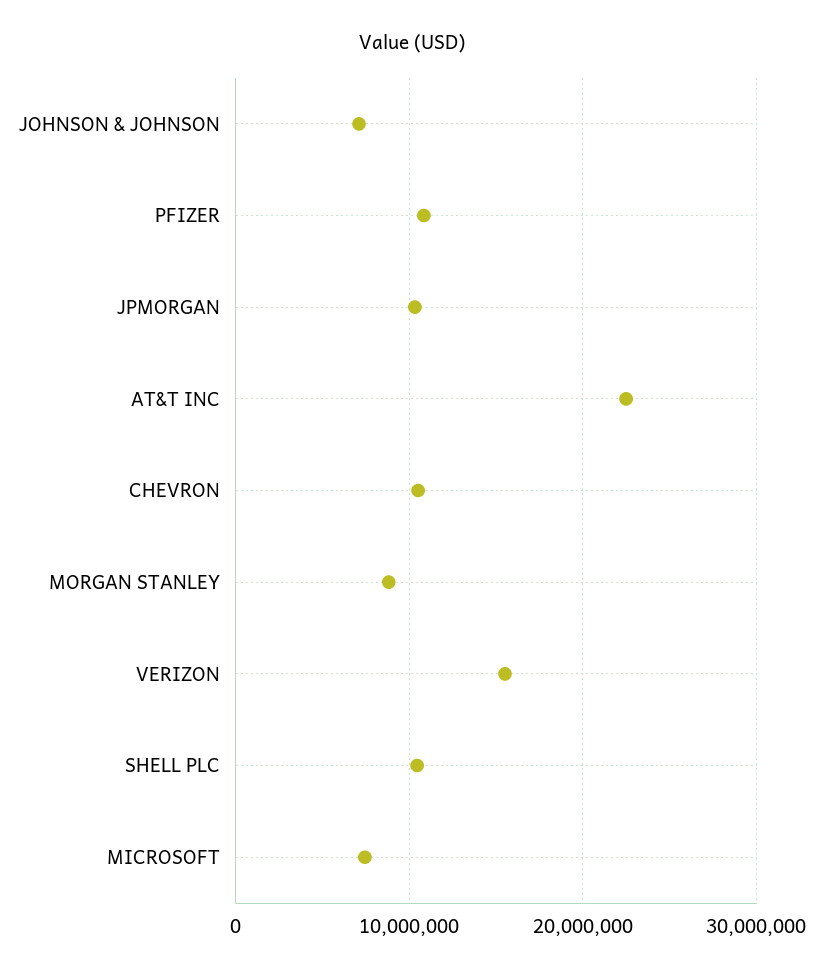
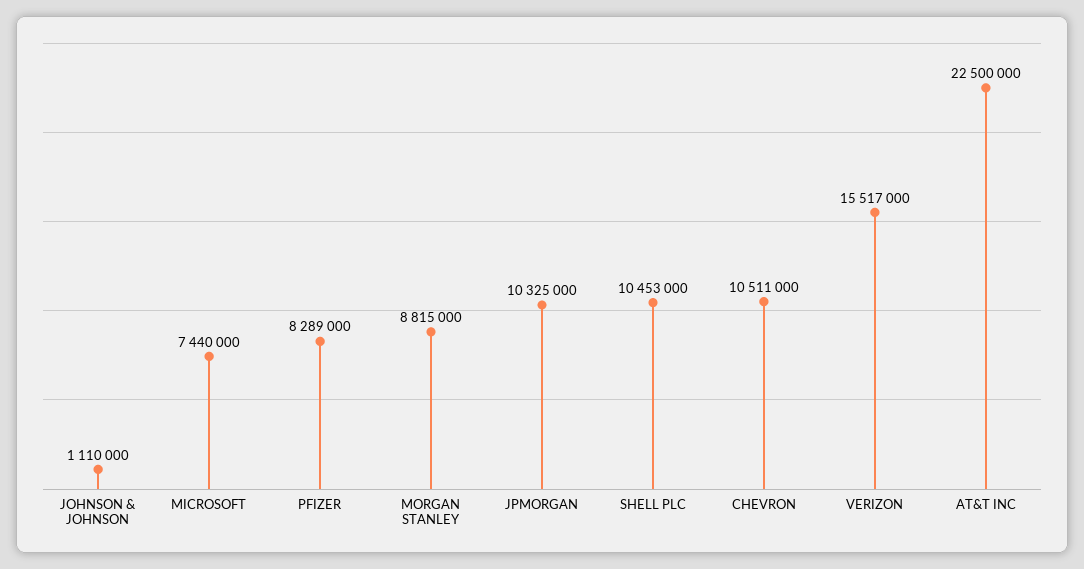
JOHNSON & JOHNSON: 7000000 -> 1110000
PFIZER: 11000000 -> 8289000

